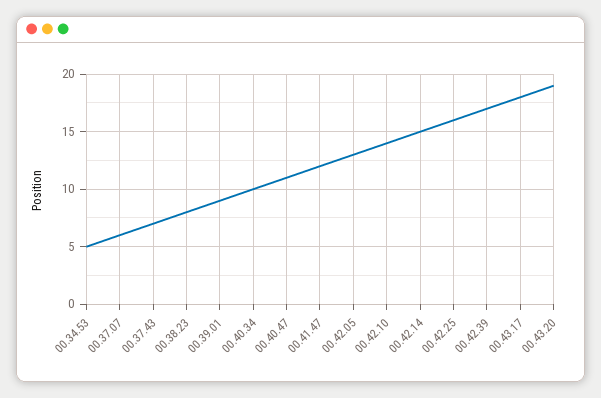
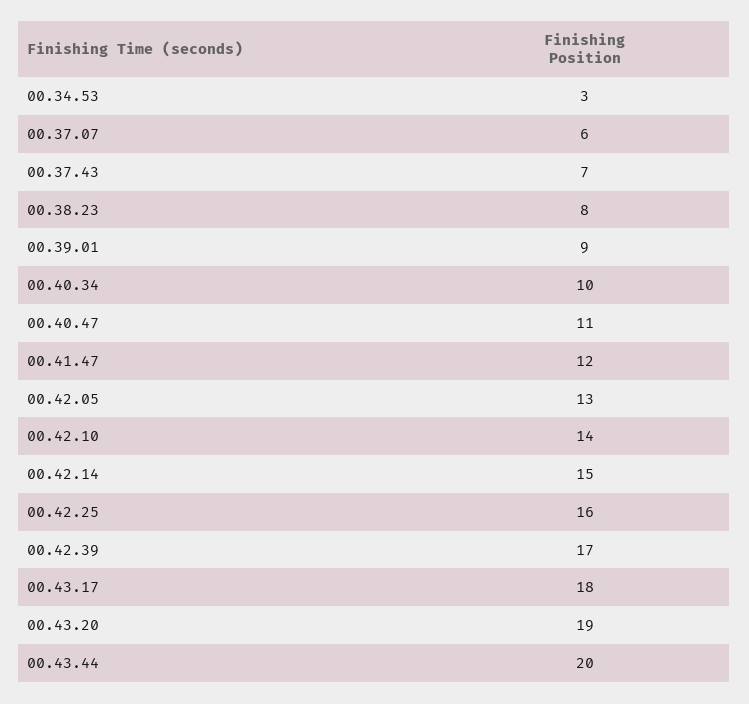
00.34.53: 5 -> 3
00.43.44: none -> 20

